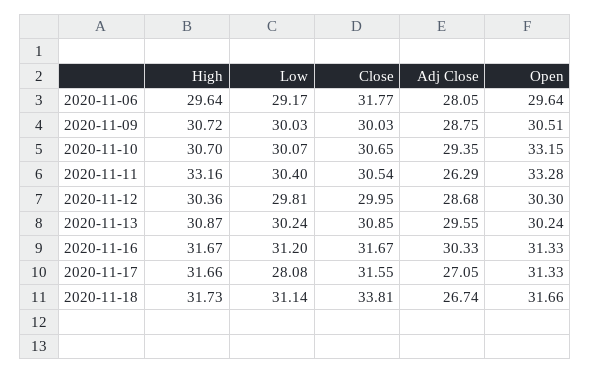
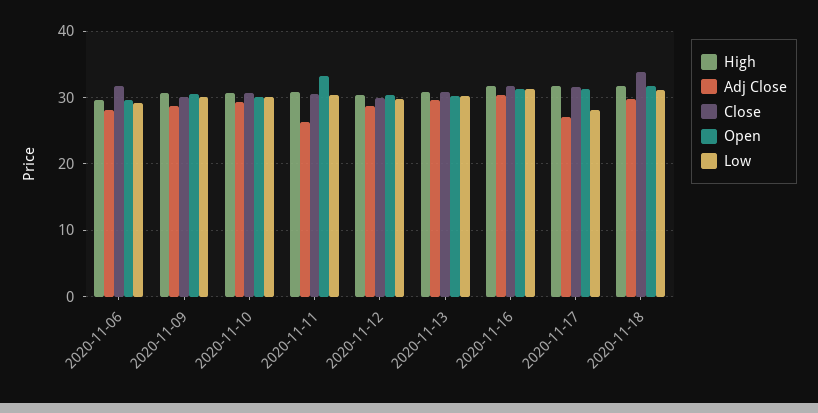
Open, 2020-11-10: 33.15 -> 30
High, 2020-11-11: 33.16 -> 31
Adj Close, 2020-11-18: 26.74 -> 30

